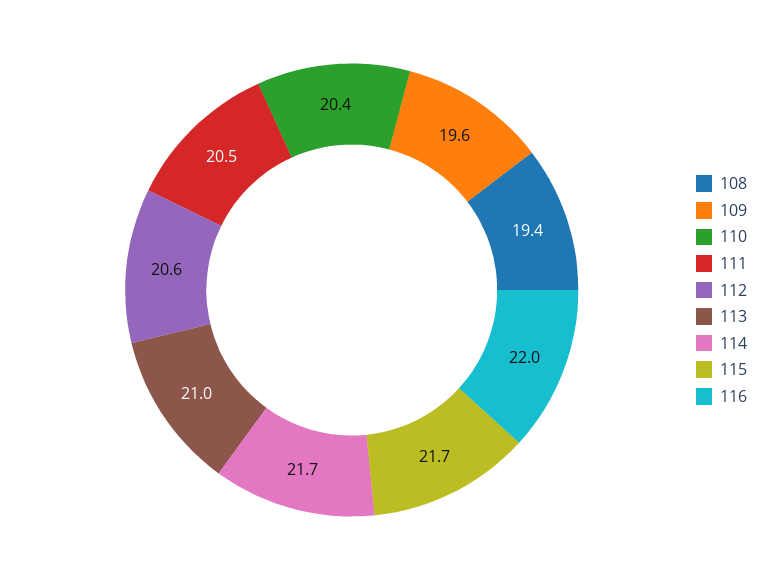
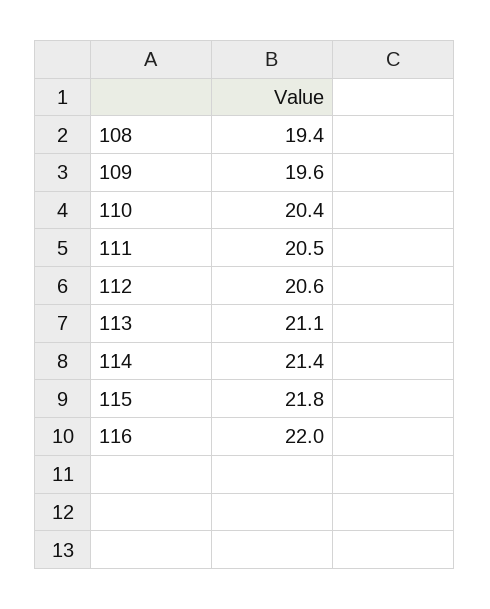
113: 21 -> 21.1
114: 21.7 -> 21.4
115: 21.7 -> 21.8

